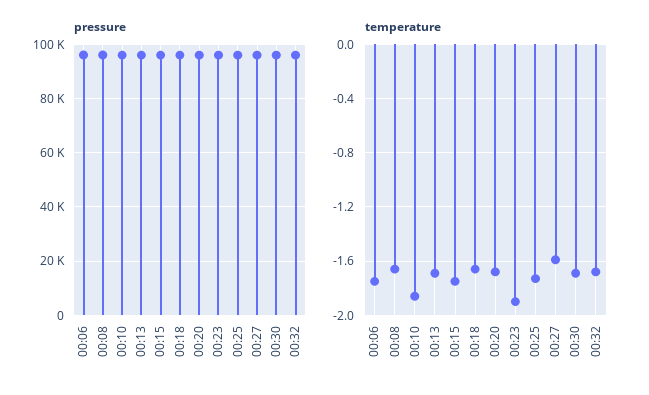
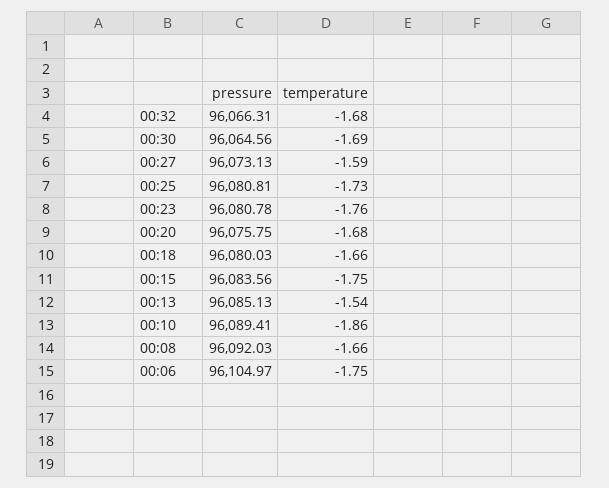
temperature, 00:13: -1.7 -> -1.54
temperature, 00:23: -1.9 -> -1.76

